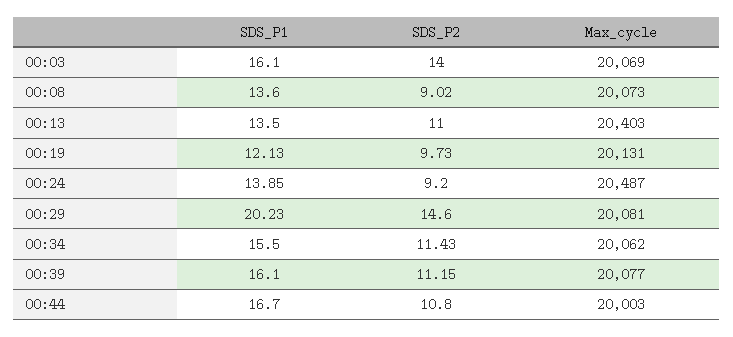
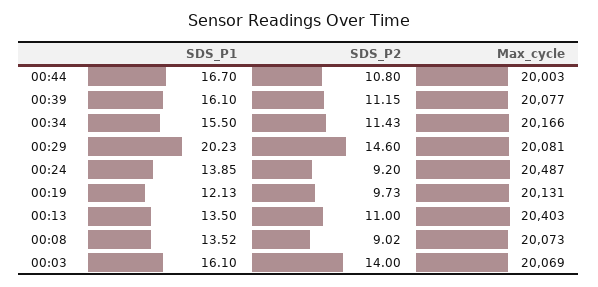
SDS_P1, 00:08: 13.6 -> 13.52
Max_cycle, 00:34: 20062 -> 20166

